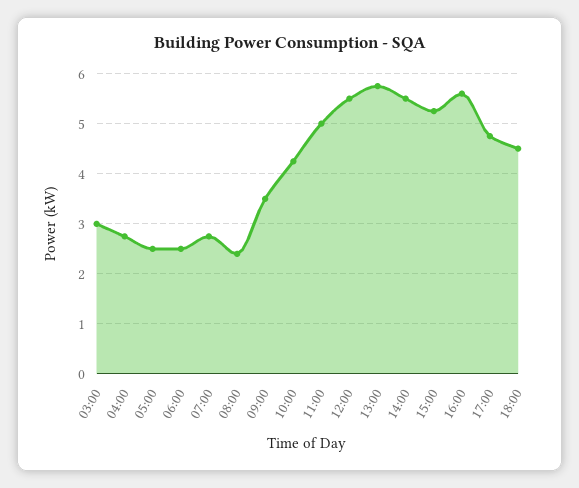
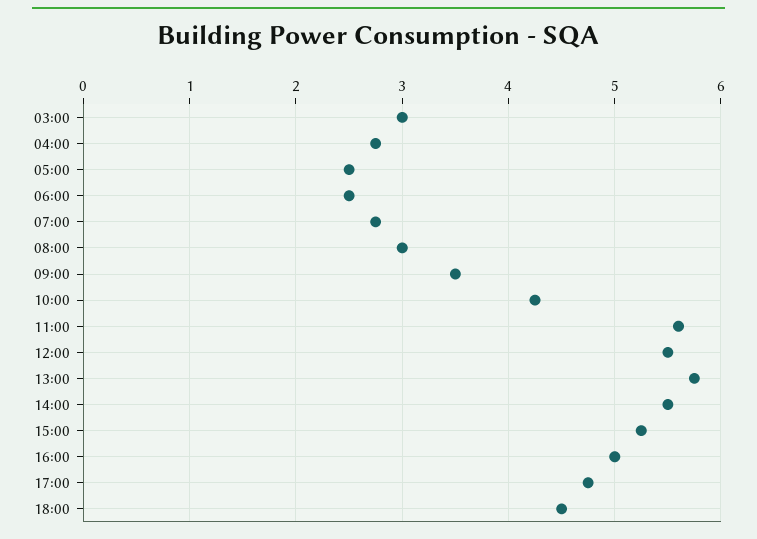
08:00: 2.4 -> 3
11:00: 5 -> 5.6
16:00: 5.6 -> 5

